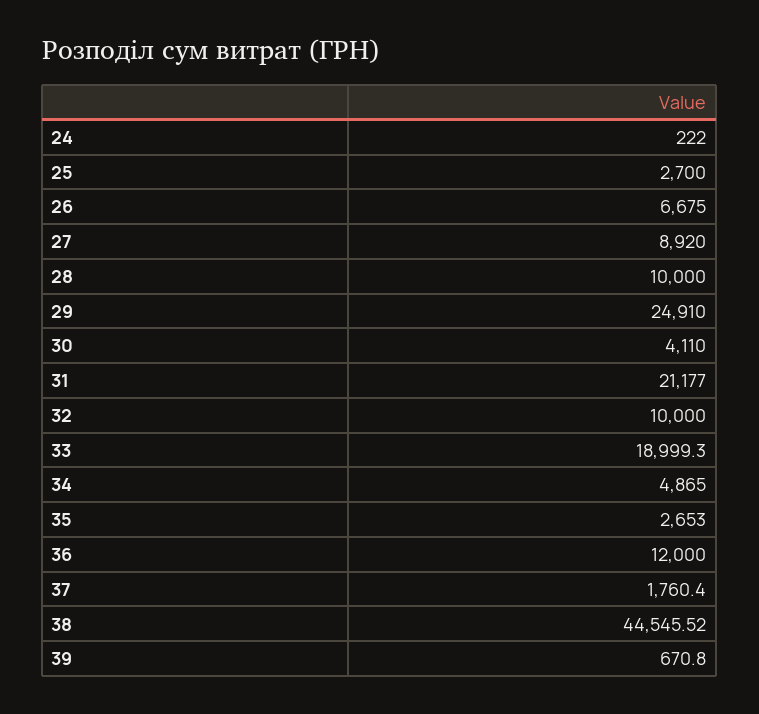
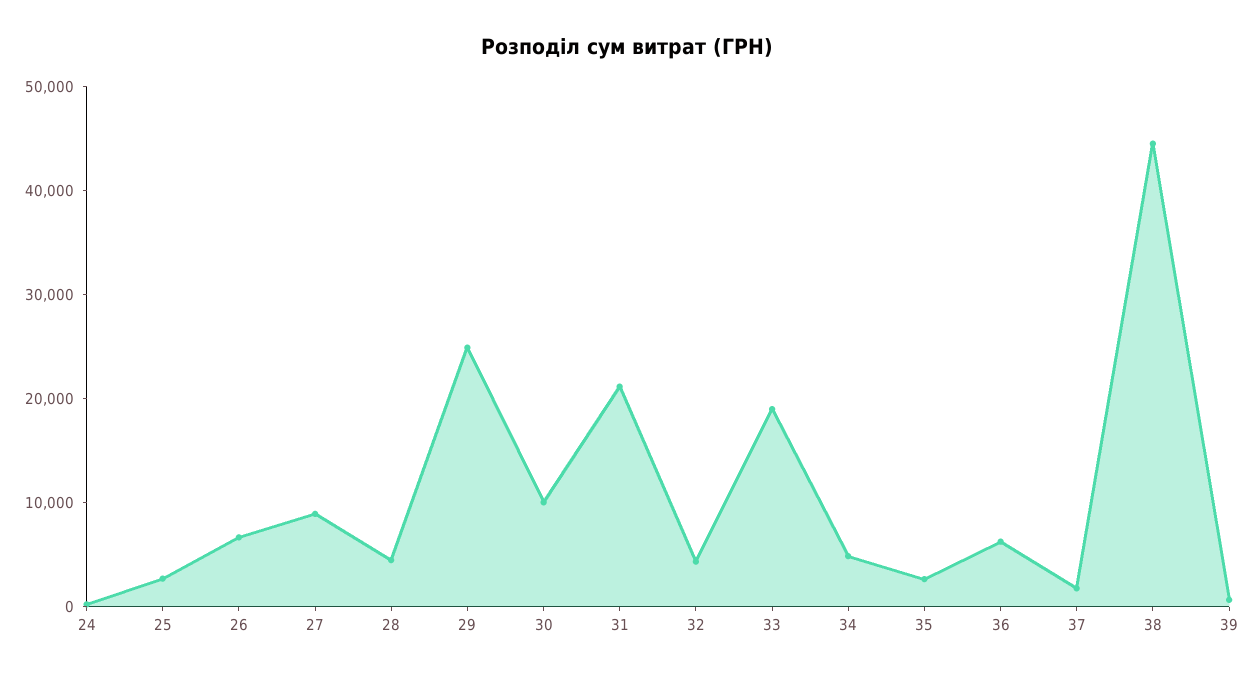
28: 10000 -> 4000
30: 4110 -> 10000
32: 10000 -> 4000
36: 12000 -> 6000

